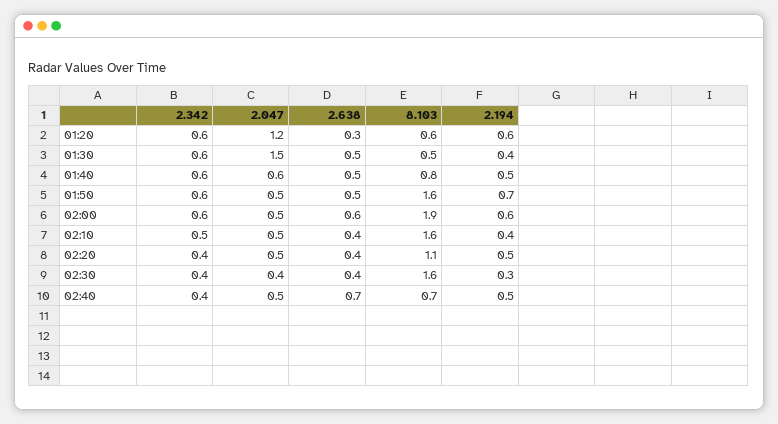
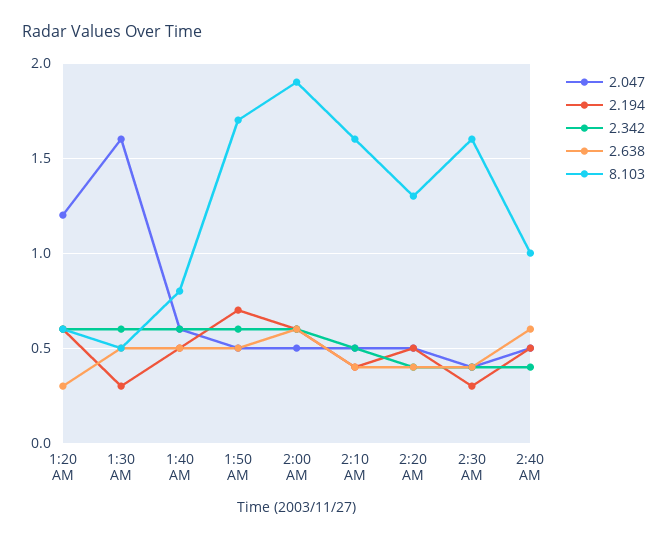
2.047, 01:30: 1.5 -> 1.6
2.194, 01:30: 0.4 -> 0.3
8.103, 01:50: 1.6 -> 1.7
8.103, 02:20: 1.1 -> 1.3
2.638, 02:40: 0.7 -> 0.6
8.103, 02:40: 0.7 -> 1

